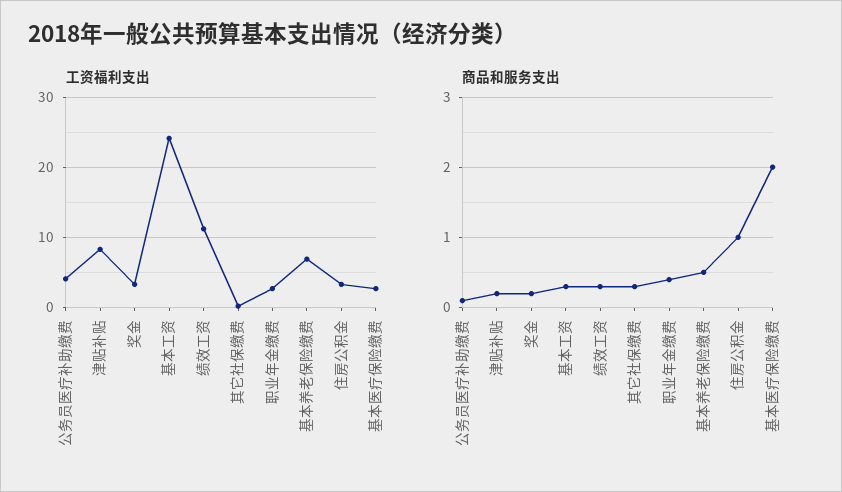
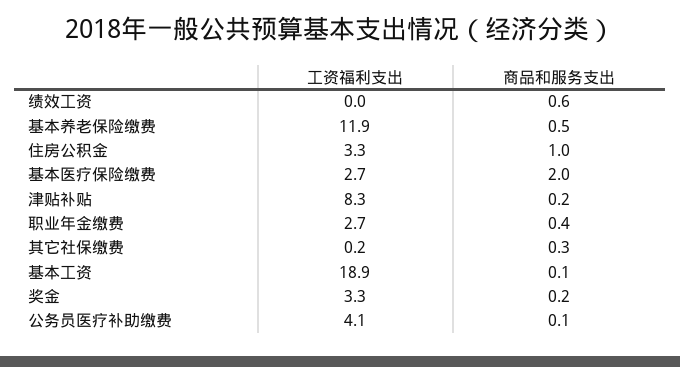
工资福利支出, 基本工资: 24 -> 18.9
工资福利支出, 绩效工资: 11 -> 0
工资福利支出, 基本养老保险缴费: 7 -> 11.9
商品和服务支出, 基本工资: 0.3 -> 0.1
商品和服务支出, 绩效工资: 0.3 -> 0.6

